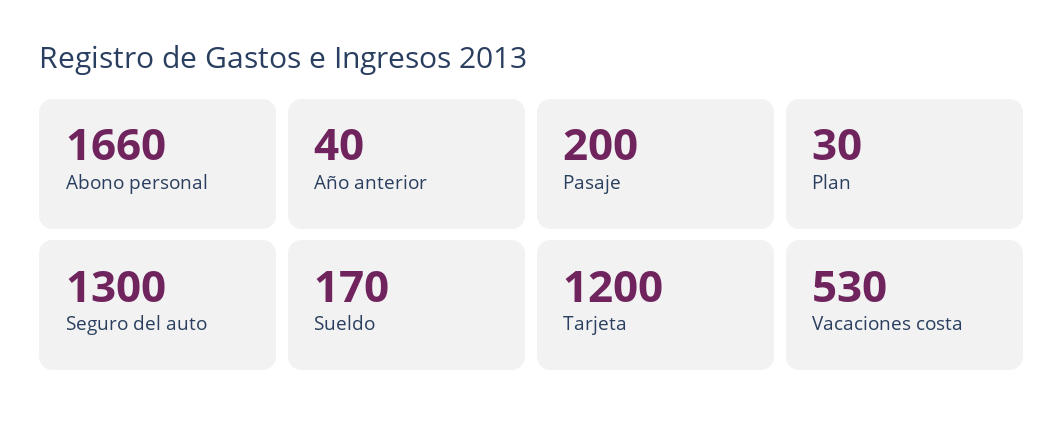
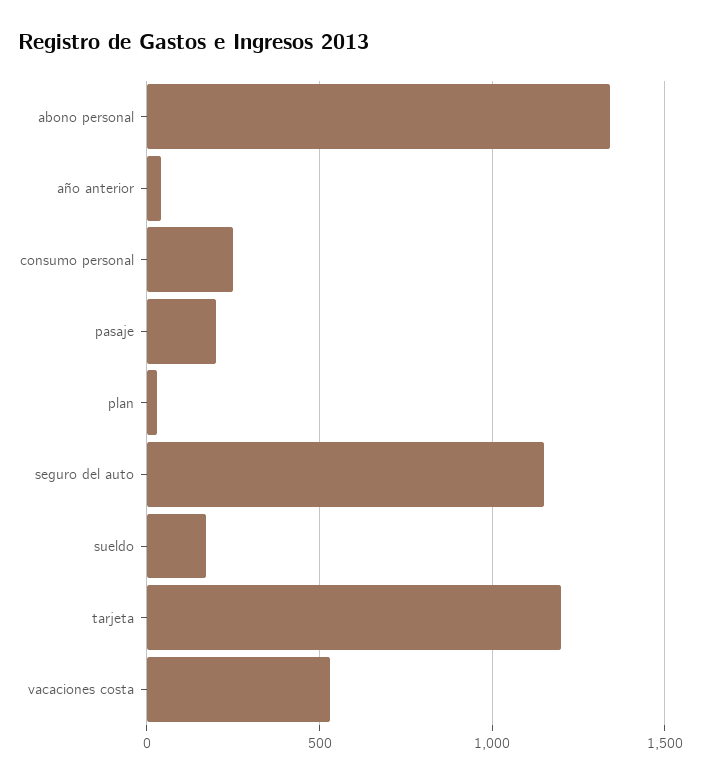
Abono personal: 1660 -> 1350
Seguro del auto: 1300 -> 1150
consumo personal: none -> 250

